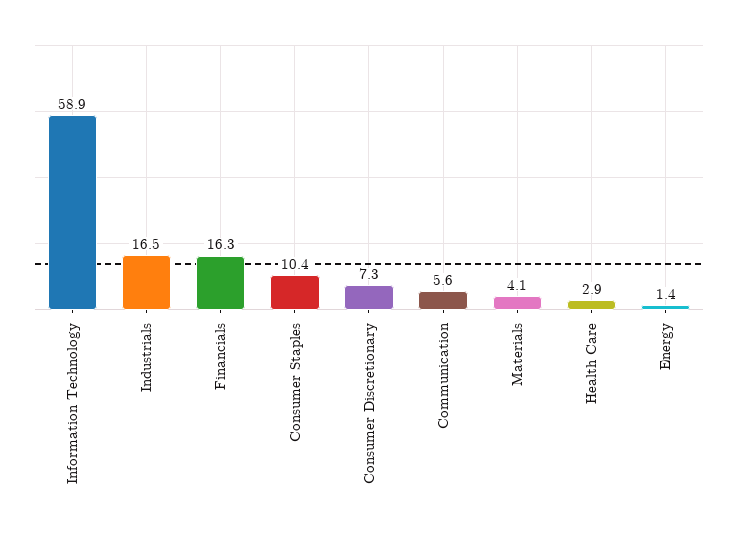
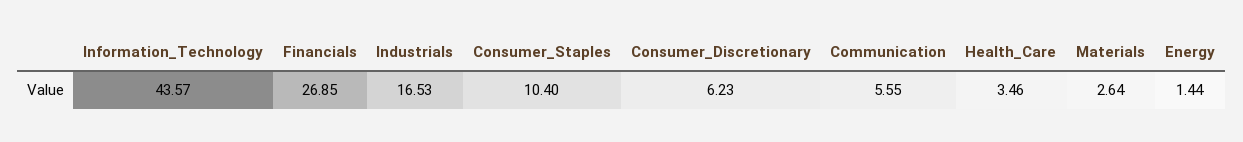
Information Technology: 58.9 -> 43.57
Financials: 16.3 -> 26.85
Consumer Discretionary: 7.3 -> 6.23
Materials: 4.1 -> 2.64
Health Care: 2.9 -> 3.46

